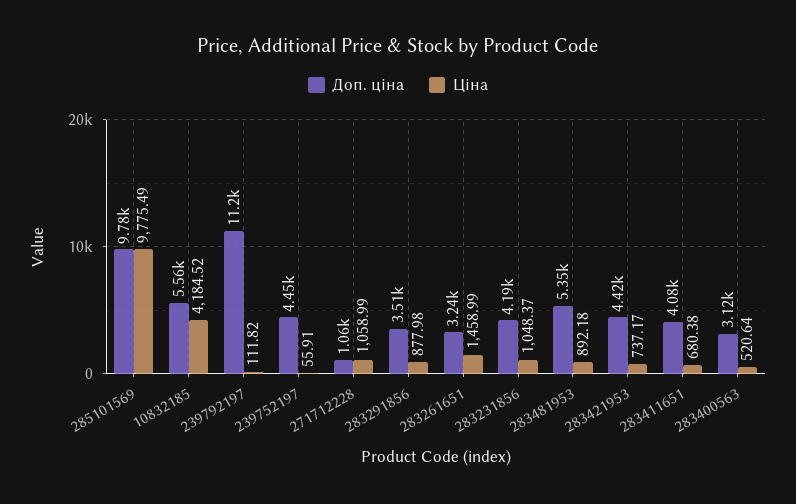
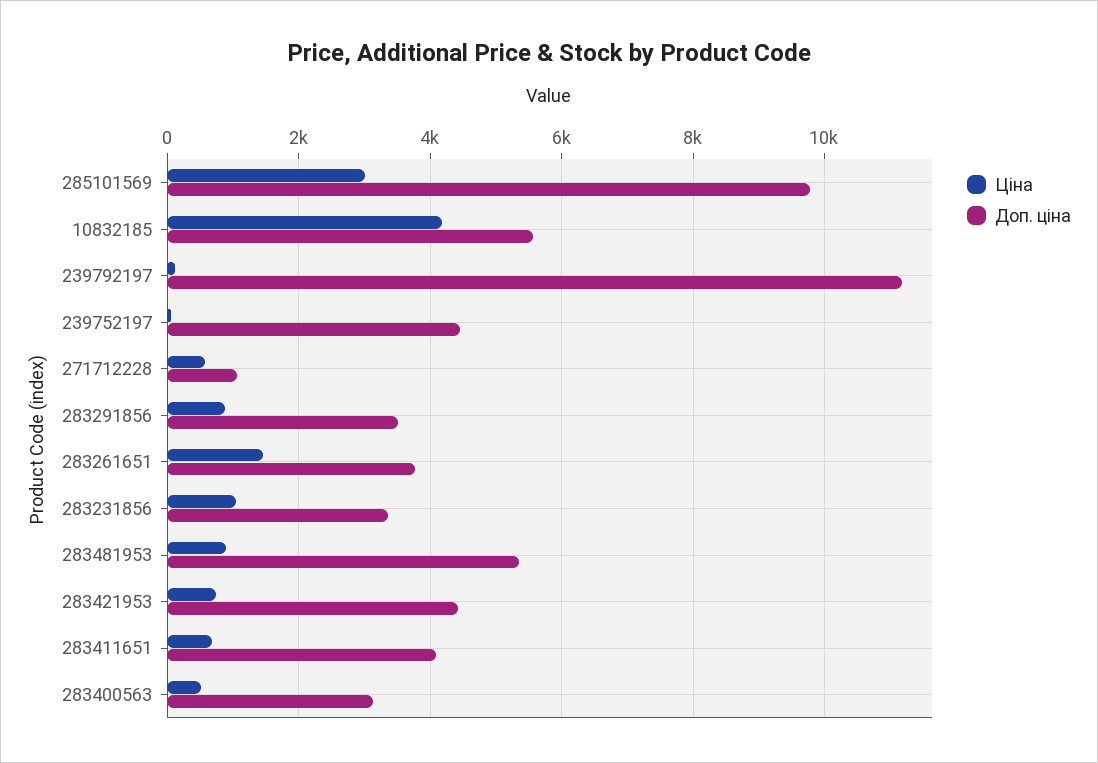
Ціна, 285101569: 9775.49 -> 3000
Ціна, 271712228: 1058.99 -> 600
Доп. ціна, 283261651: 3240 -> 3800
Доп. ціна, 283231856: 4190 -> 3400

